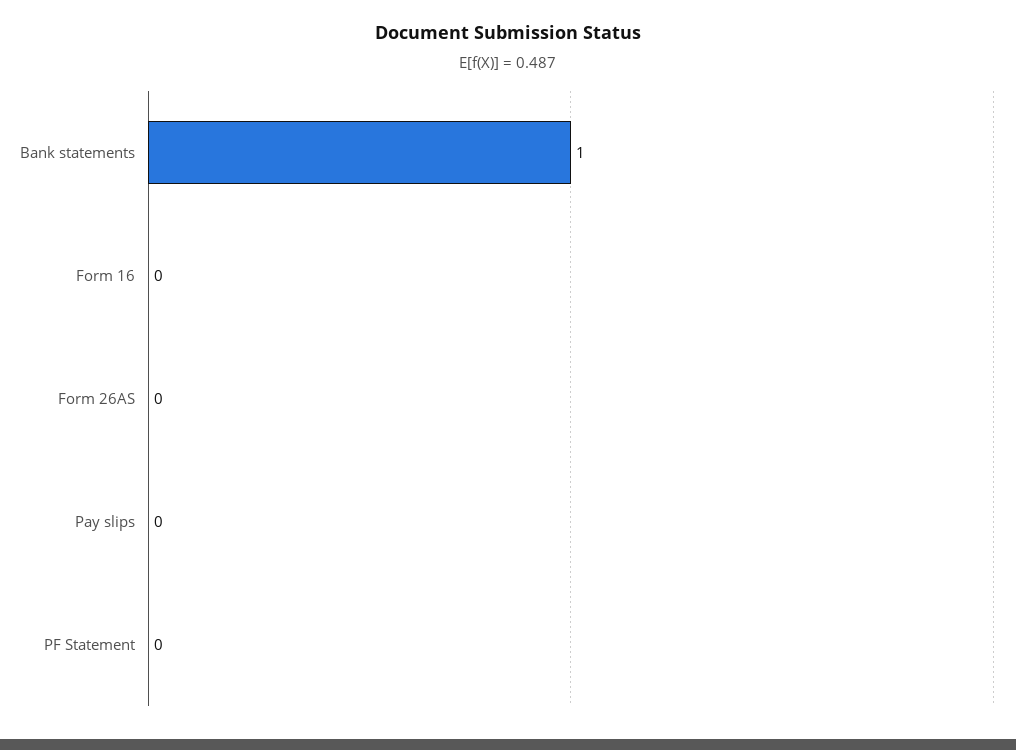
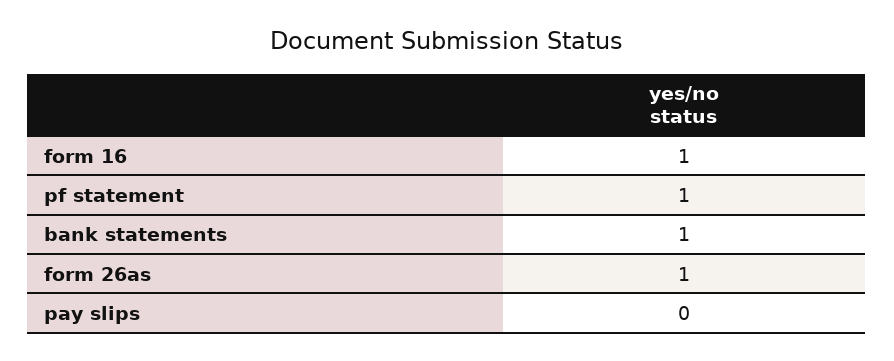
Form 16: 0 -> 1
Form 26AS: 0 -> 1
PF Statement: 0 -> 1

